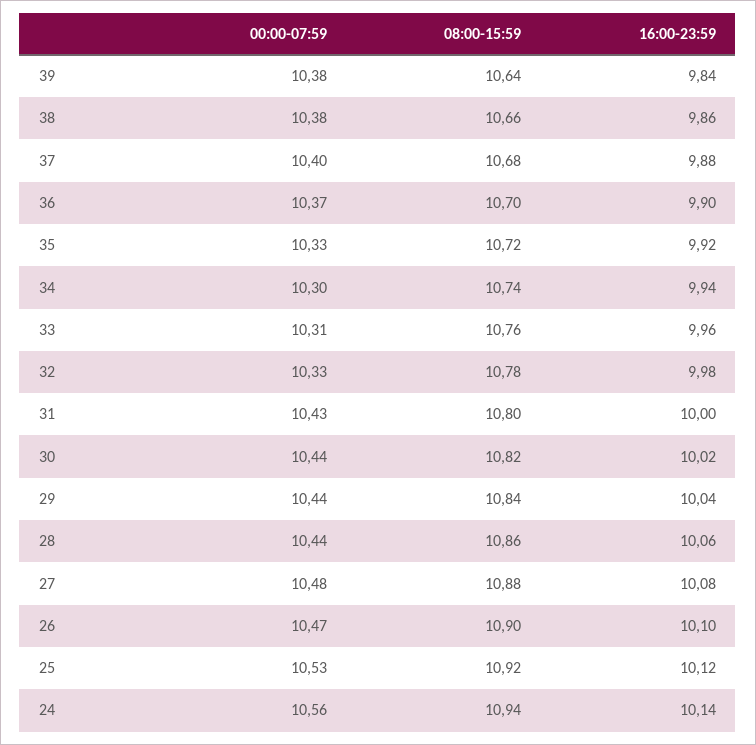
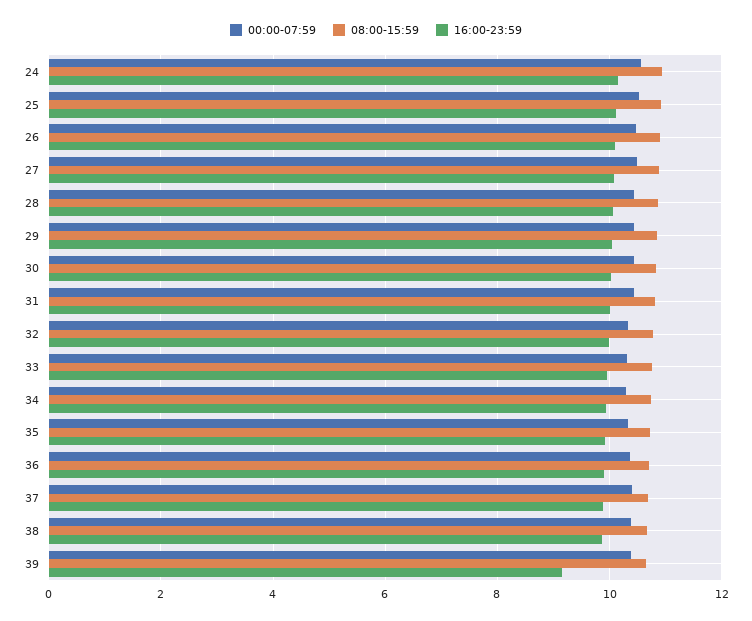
16:00-23:59, 39: 9.84 -> 9.2

